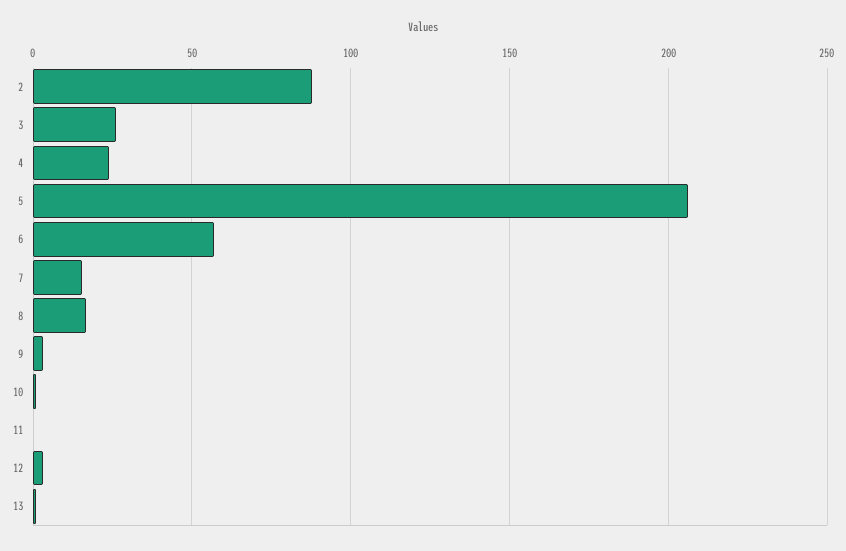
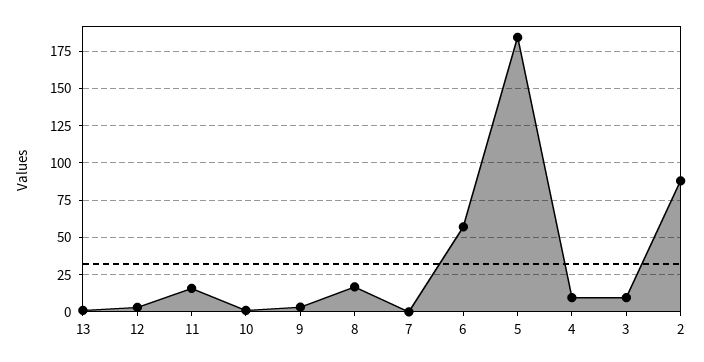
3: 25 -> 10
4: 25 -> 10
5: 205 -> 185
7: 15 -> 0
11: 0 -> 15

